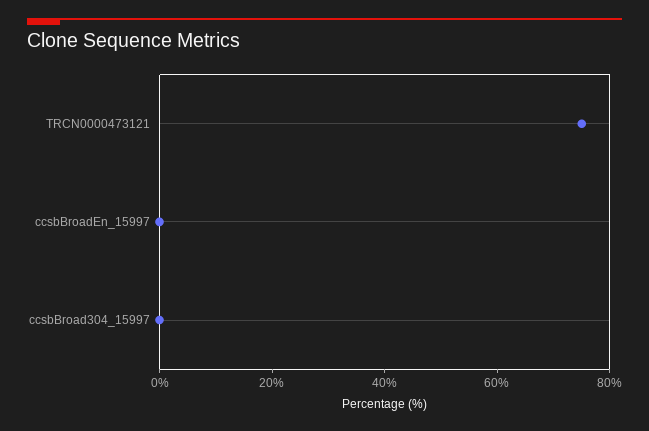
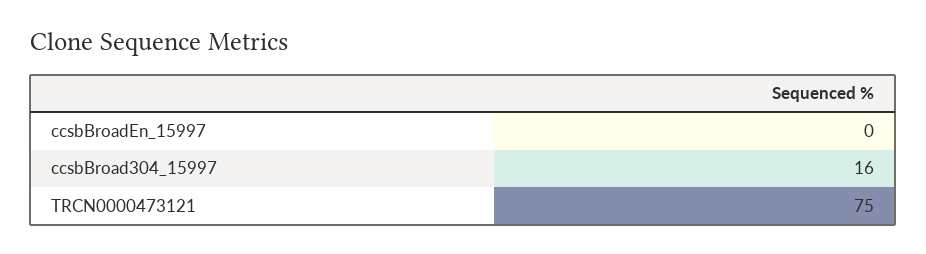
ccsbBroad304_15997: 0 -> 16

